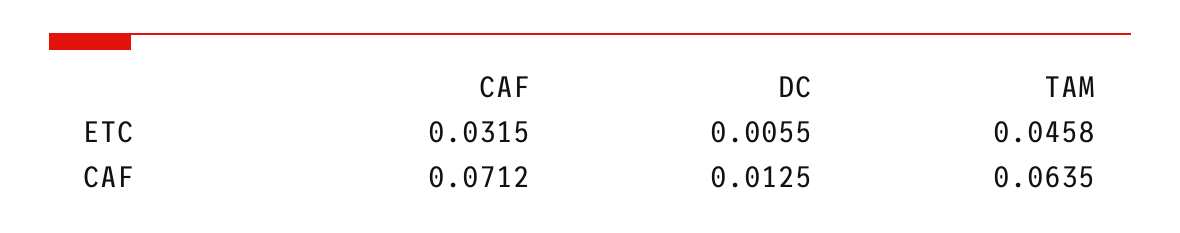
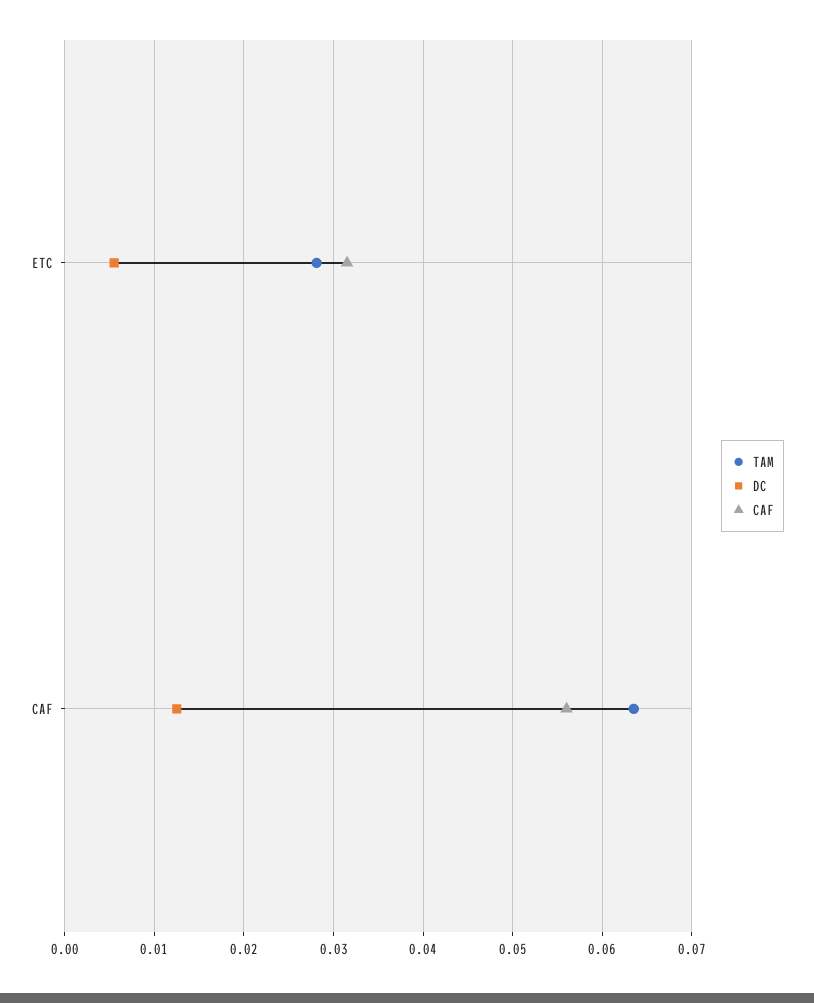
TAM, ETC: 0.0458 -> 0.028
CAF, CAF: 0.0712 -> 0.056

